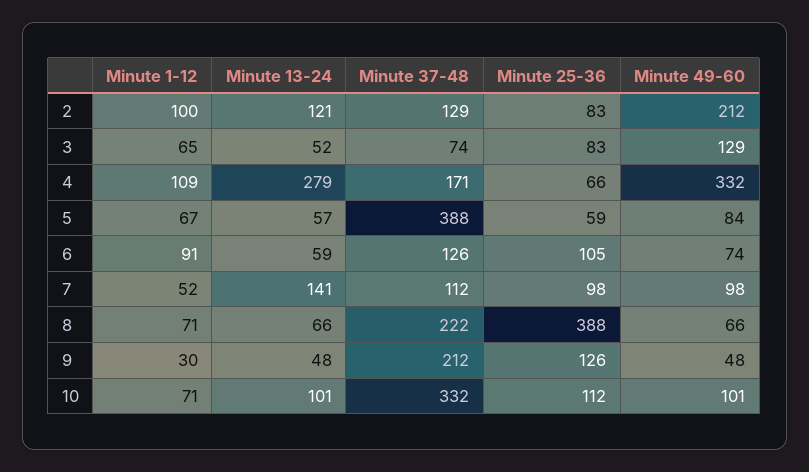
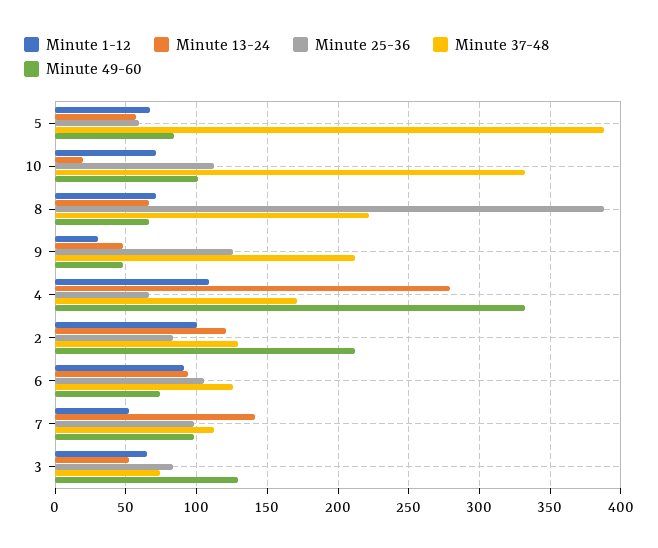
Minute 13-24, 6: 59 -> 95
Minute 13-24, 10: 101 -> 20

